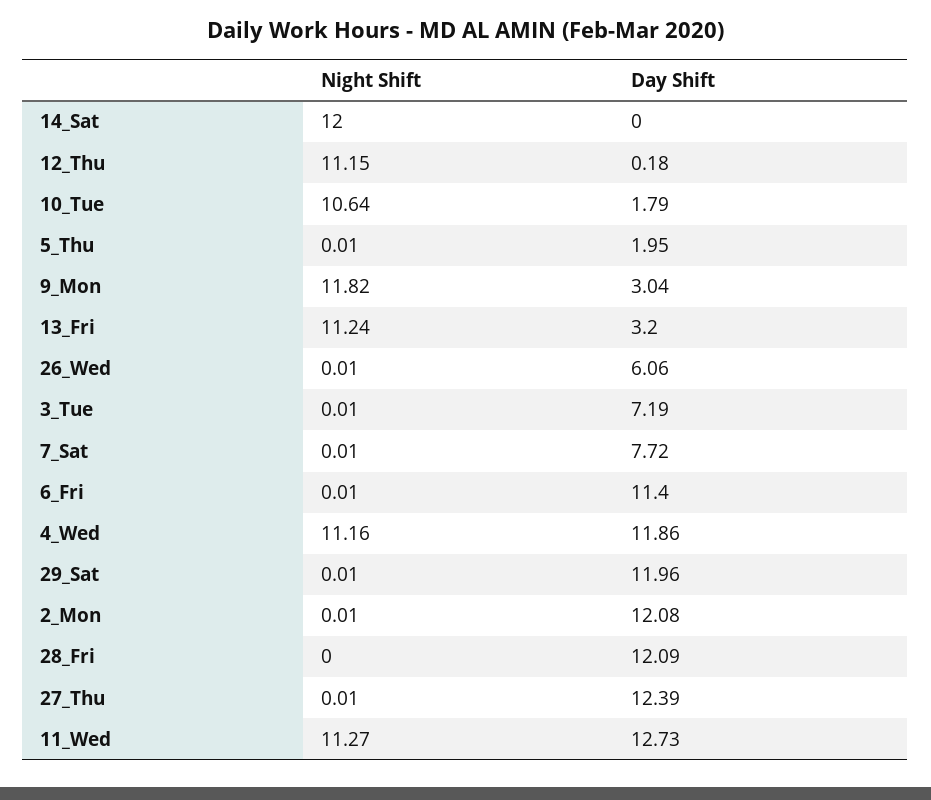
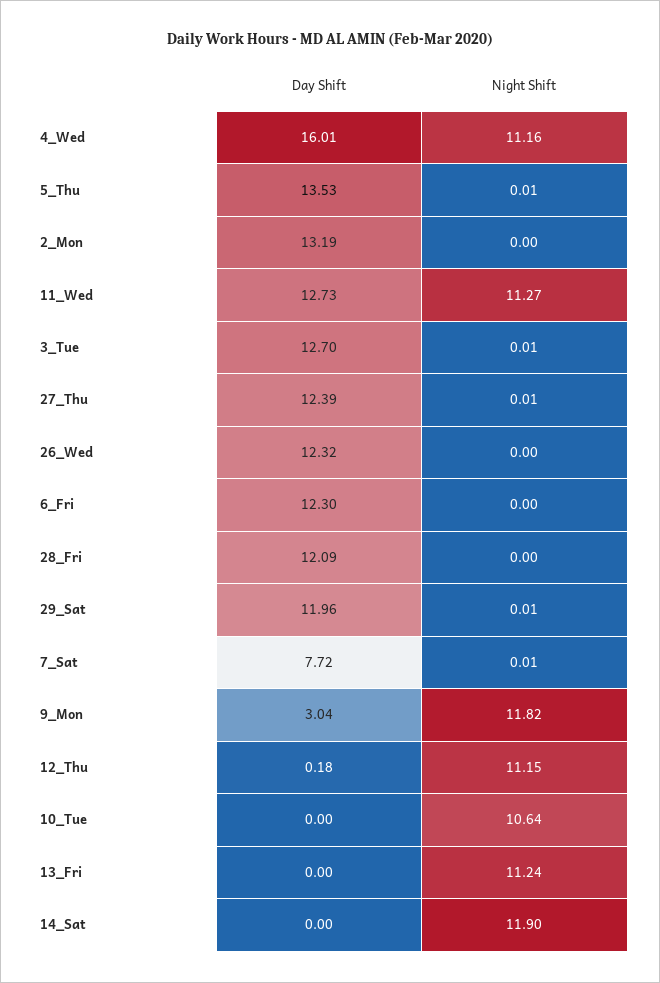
Night Shift, 14_Sat: 12 -> 11.9
Day Shift, 10_Tue: 1.79 -> 0
Day Shift, 5_Thu: 1.95 -> 13.53
Day Shift, 13_Fri: 3.2 -> 0
Night Shift, 26_Wed: 0.01 -> 0
Day Shift, 26_Wed: 6.06 -> 12.32
Day Shift, 3_Tue: 7.19 -> 12.7
Night Shift, 6_Fri: 0.01 -> 0
Day Shift, 6_Fri: 11.4 -> 12.3
Day Shift, 4_Wed: 11.86 -> 16.01
Night Shift, 2_Mon: 0.01 -> 0
Day Shift, 2_Mon: 12.08 -> 13.19

